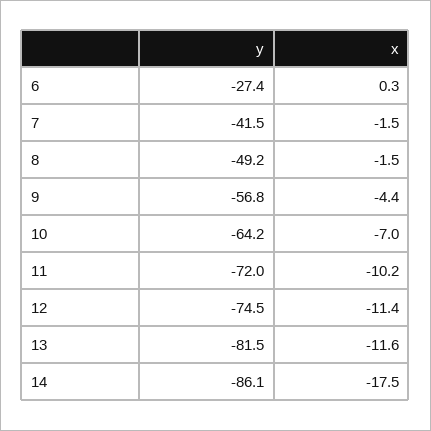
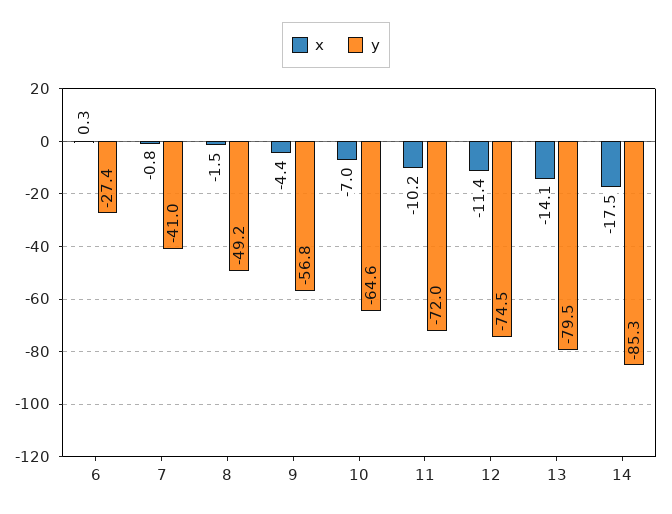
y, 7: -41.5 -> -41
x, 7: -1.5 -> -0.8
y, 10: -64.2 -> -64.6
y, 13: -81.5 -> -79.5
x, 13: -11.6 -> -14.1
y, 14: -86.1 -> -85.3

